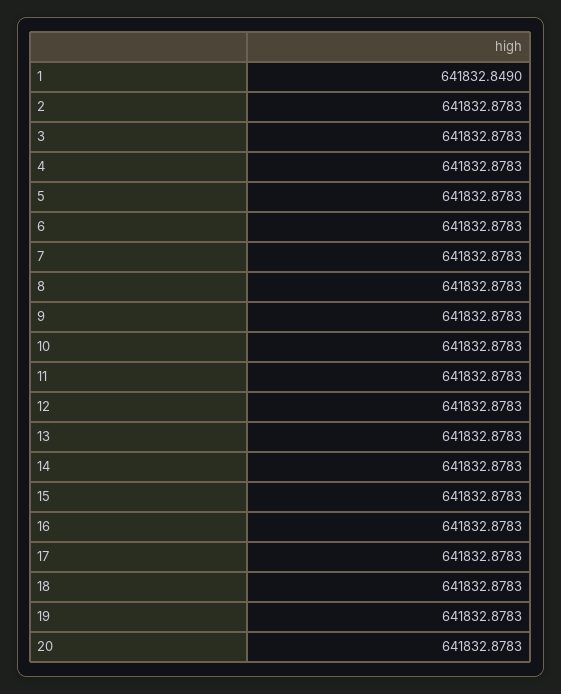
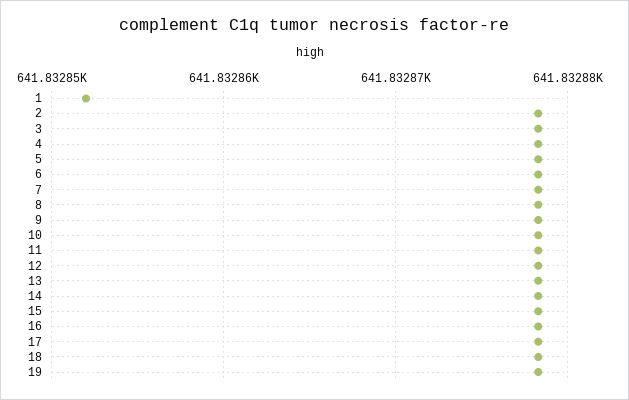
1: 641832.849 -> 641832.852
20: 641832.8783 -> none

